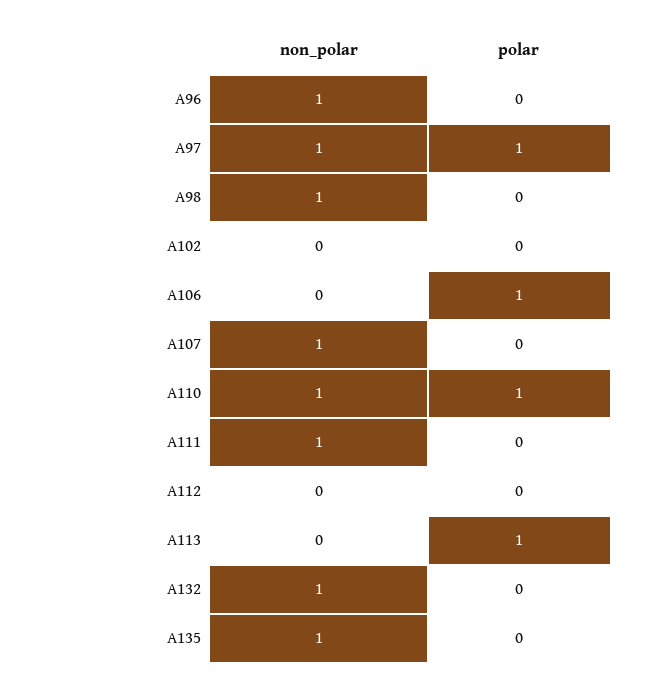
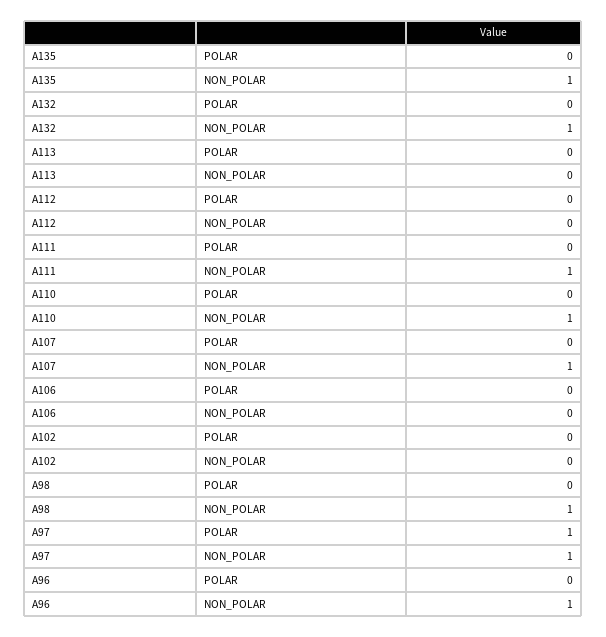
polar, A106: 1 -> 0
polar, A110: 1 -> 0
polar, A113: 1 -> 0

